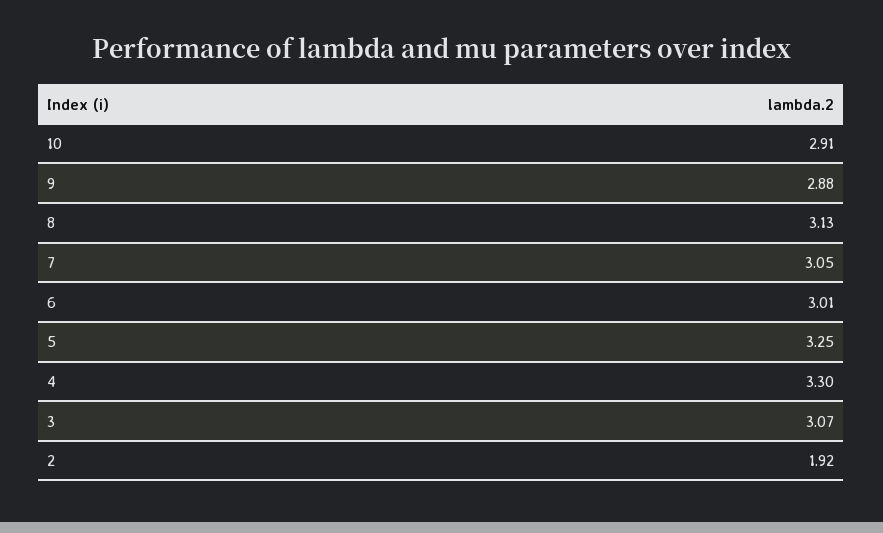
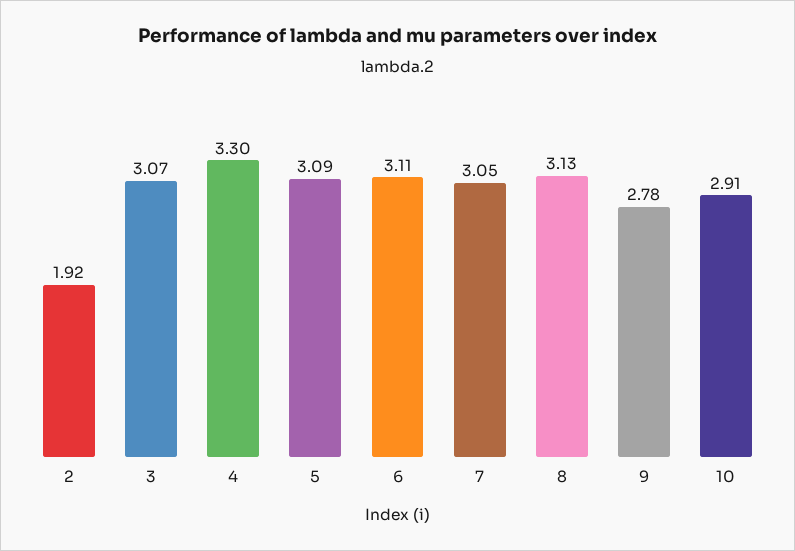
9: 2.88 -> 2.78
6: 3.01 -> 3.11
5: 3.25 -> 3.09

